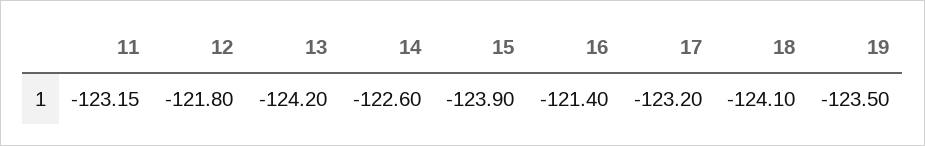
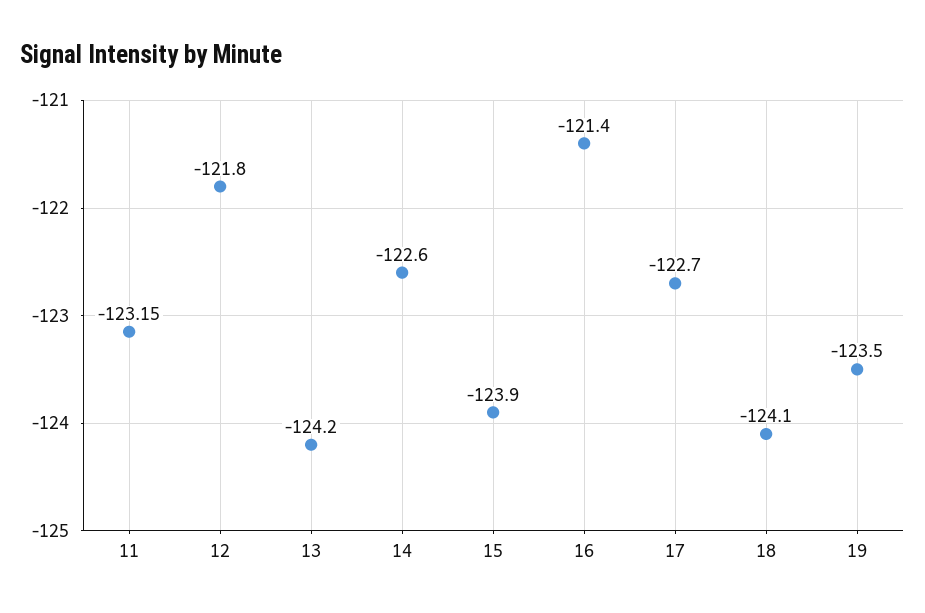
17: -123.2 -> -122.7

